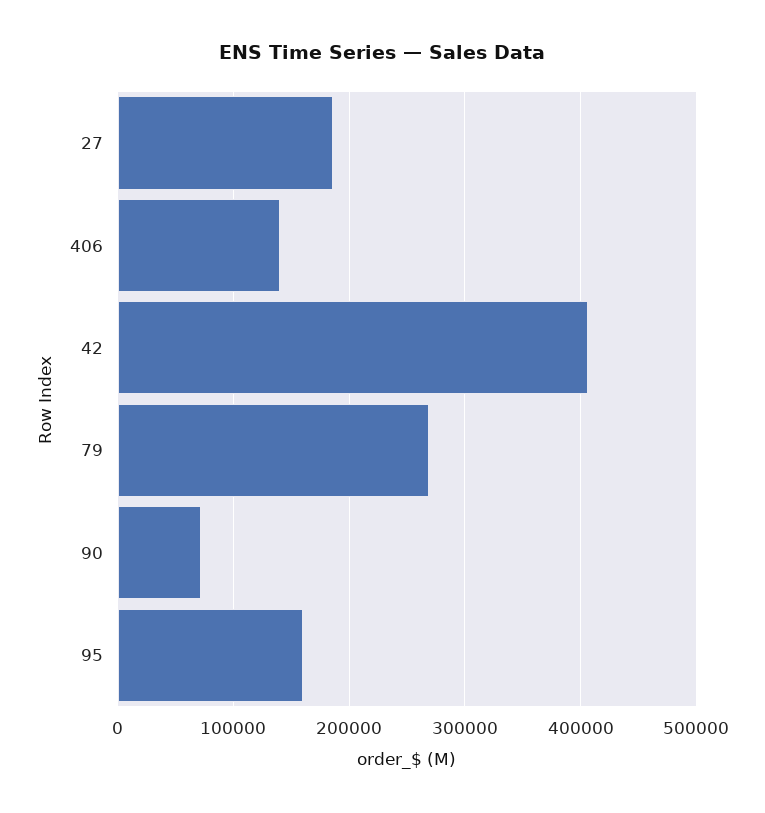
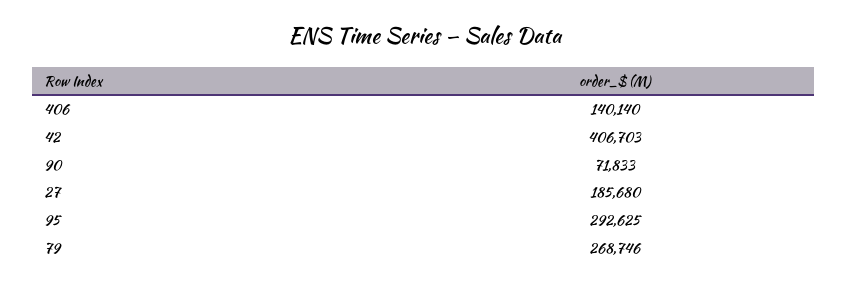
95: 160000 -> 292625

